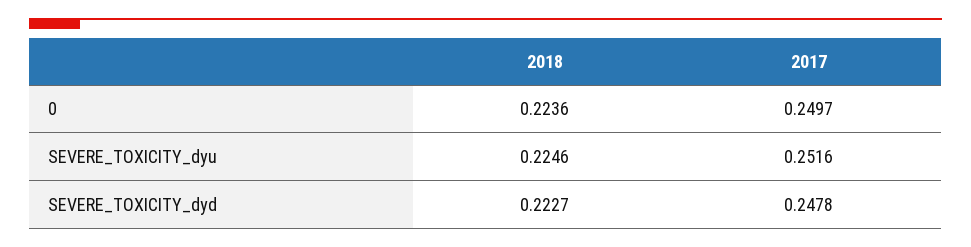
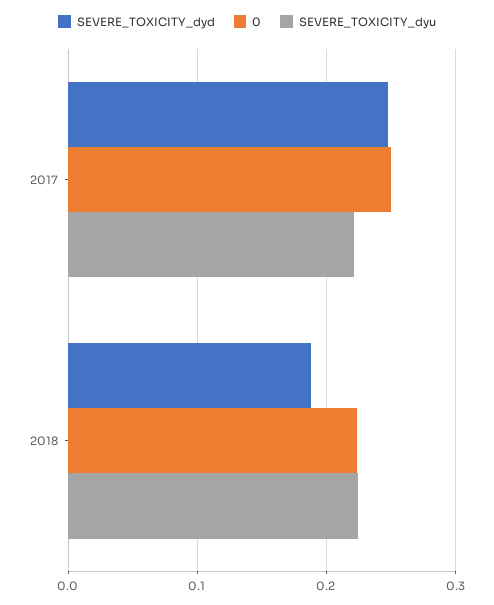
SEVERE_TOXICITY_dyu, 2017: 0.2516 -> 0.22
SEVERE_TOXICITY_dyd, 2018: 0.2227 -> 0.19

